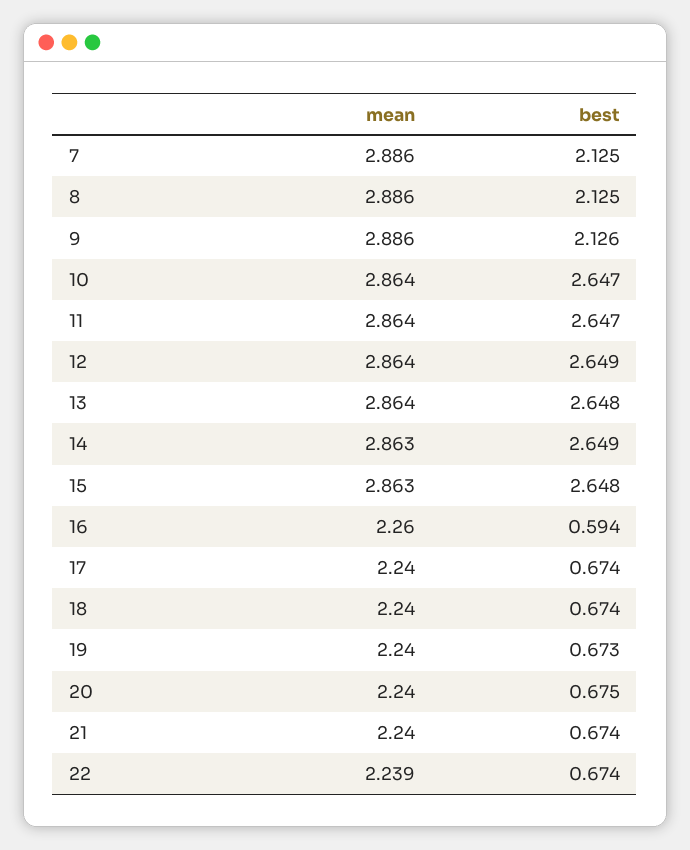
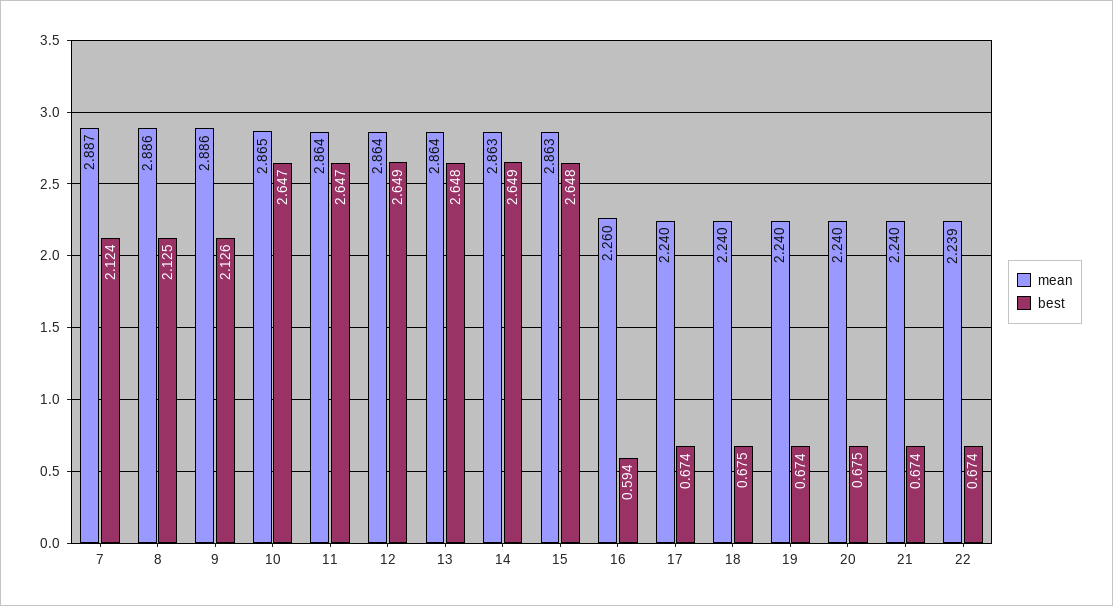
mean, 7: 2.886 -> 2.887
best, 7: 2.125 -> 2.124
mean, 10: 2.864 -> 2.865
best, 18: 0.674 -> 0.675
best, 19: 0.673 -> 0.674

